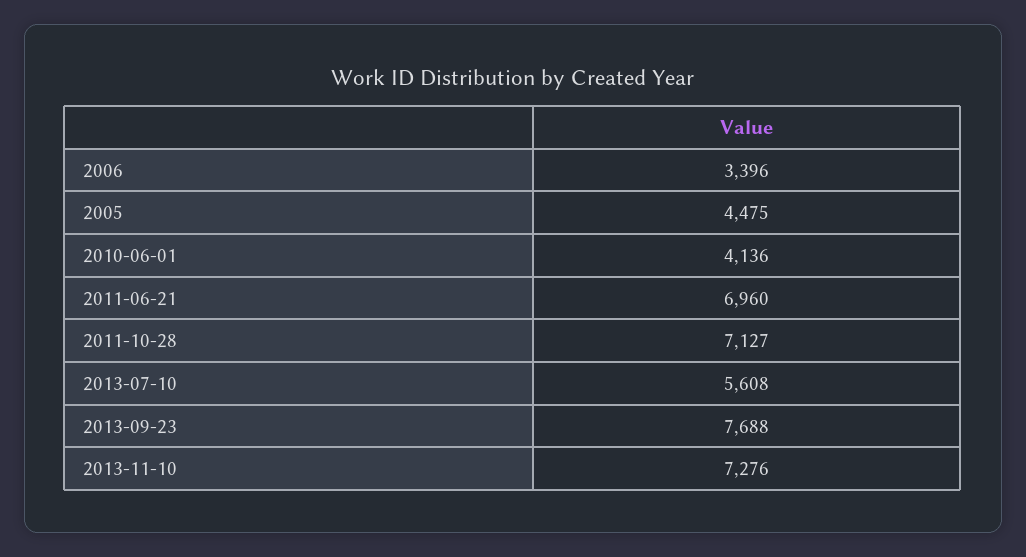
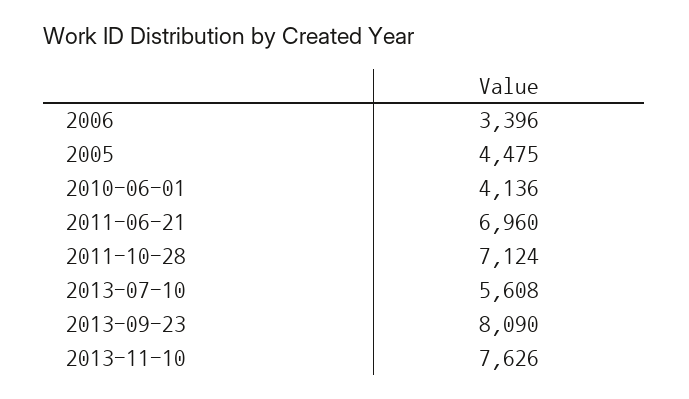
2011-10-28: 7127 -> 7124
2013-09-23: 7688 -> 8090
2013-11-10: 7276 -> 7626

